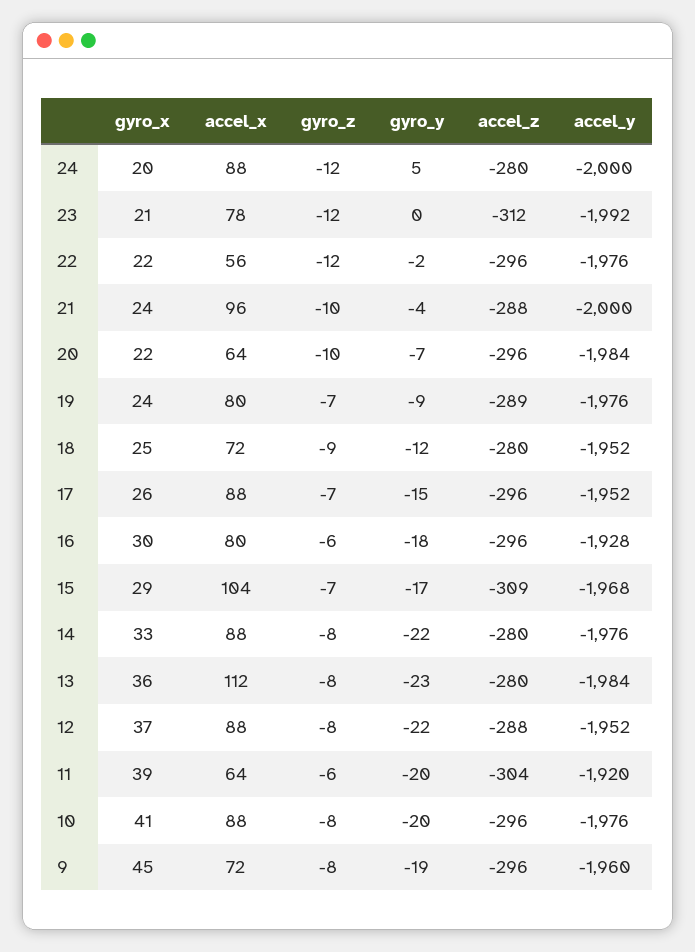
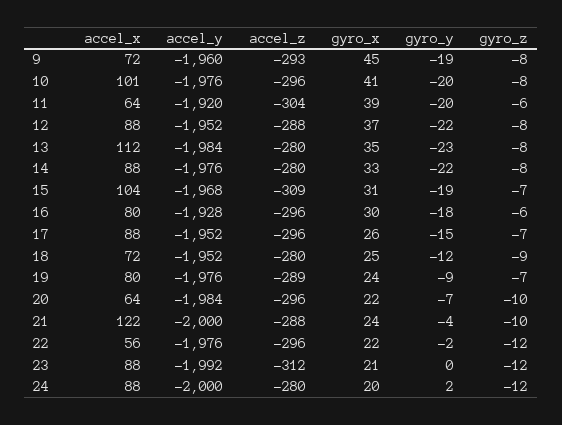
gyro_y, 24: 5 -> 2
accel_x, 23: 78 -> 88
accel_x, 21: 96 -> 122
gyro_x, 15: 29 -> 31
gyro_y, 15: -17 -> -19
gyro_x, 13: 36 -> 35
accel_x, 10: 88 -> 101
accel_z, 9: -296 -> -293

